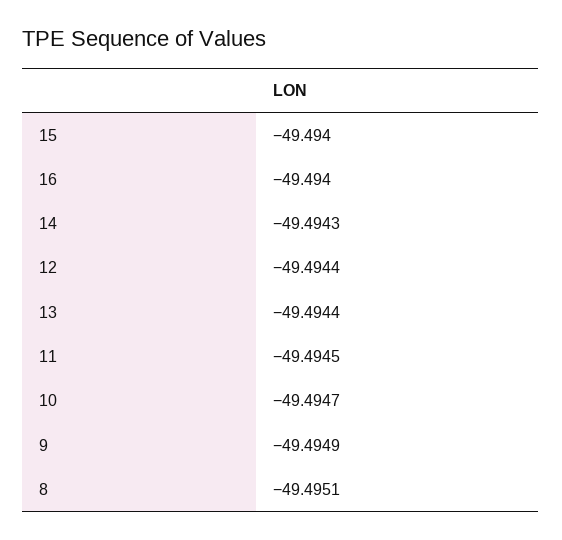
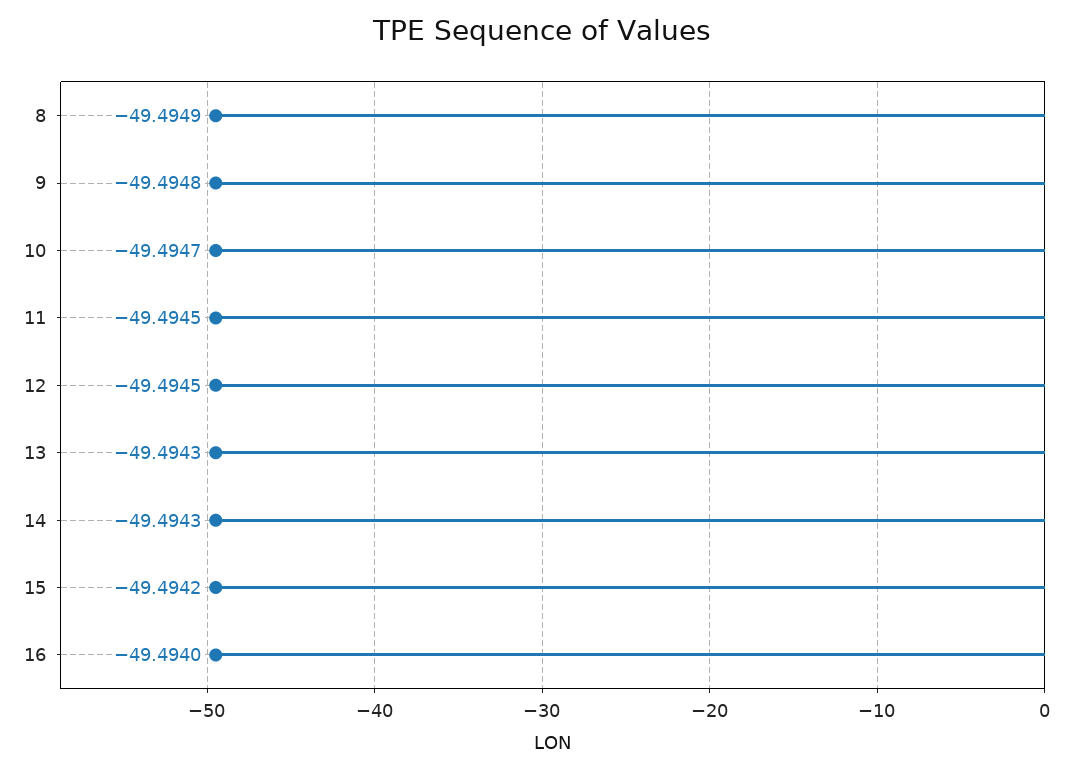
15: -49.494 -> -49.4942
12: -49.4944 -> -49.4945
13: -49.4944 -> -49.4943
9: -49.4949 -> -49.4948
8: -49.4951 -> -49.4949

